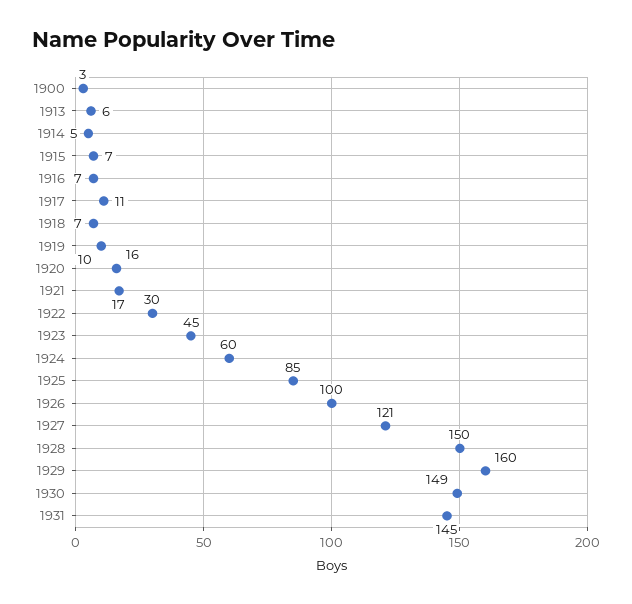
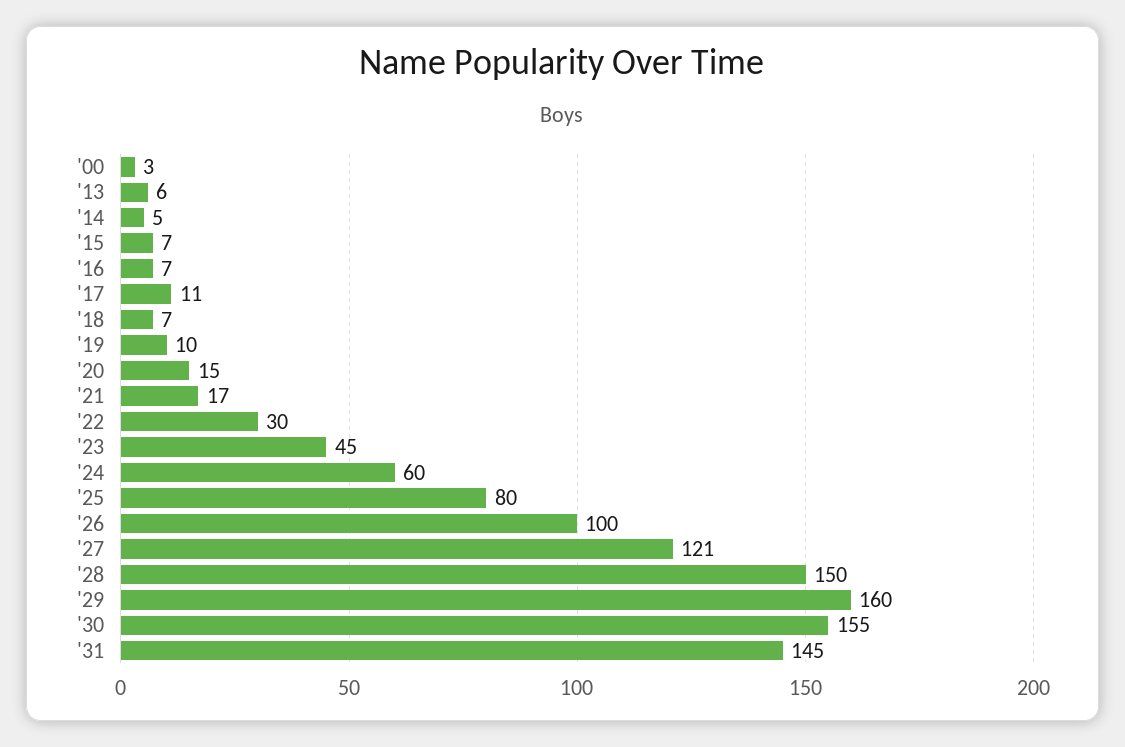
1920: 16 -> 15
1925: 85 -> 80
1930: 149 -> 155

